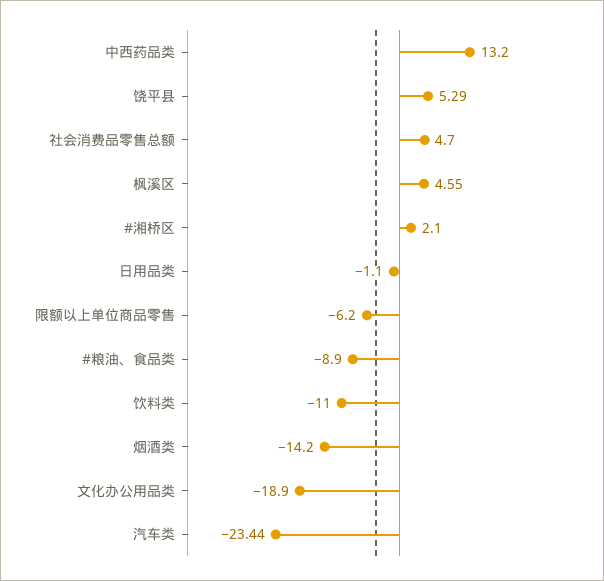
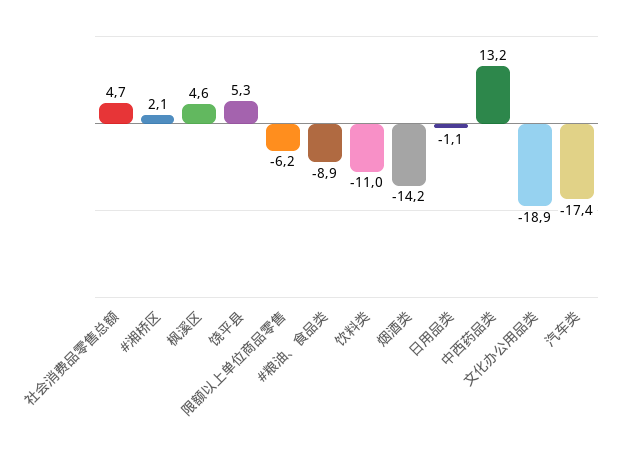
汽车类: -23.44 -> -17.4

